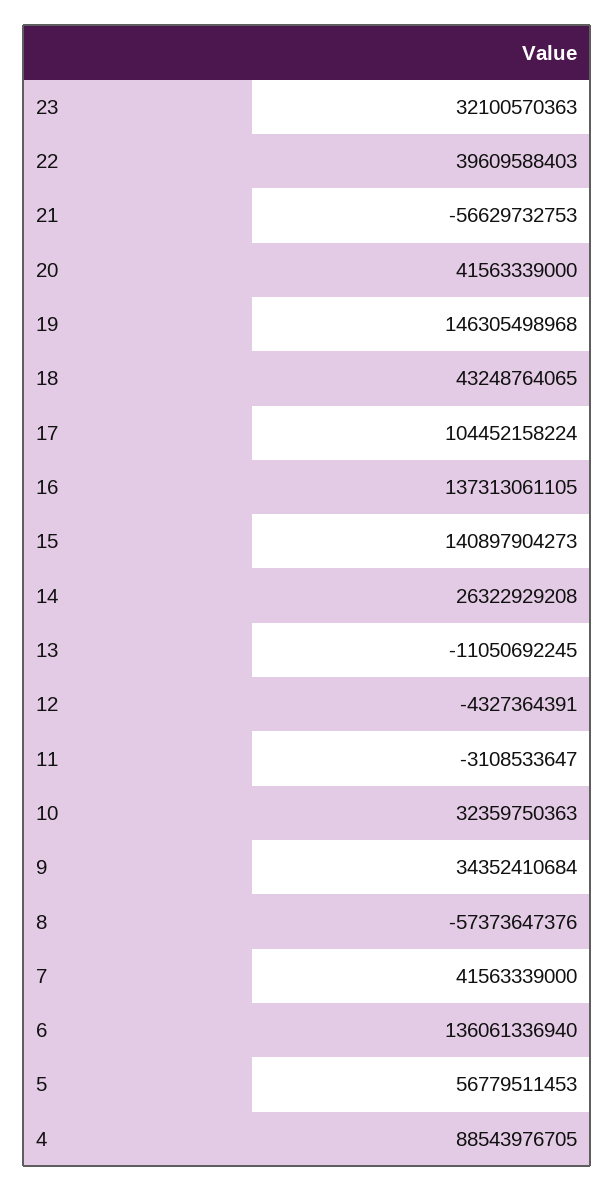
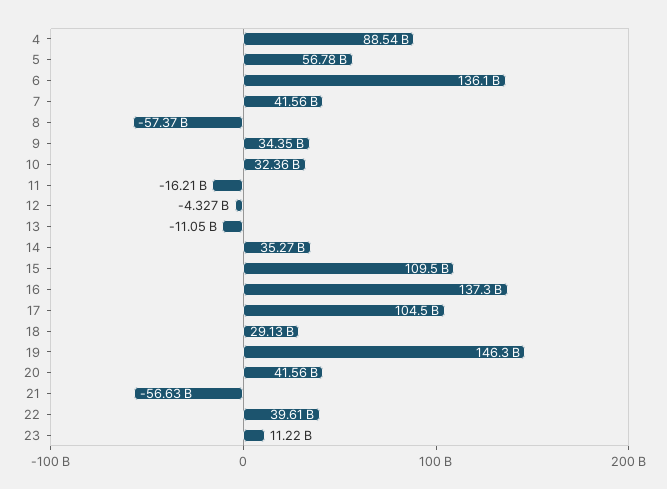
23: 32100570363 -> 11220000000
18: 43248764065 -> 29130000000
15: 140897904273 -> 109500000000
14: 26322929208 -> 35270000000
11: -3108533647 -> -16210000000

